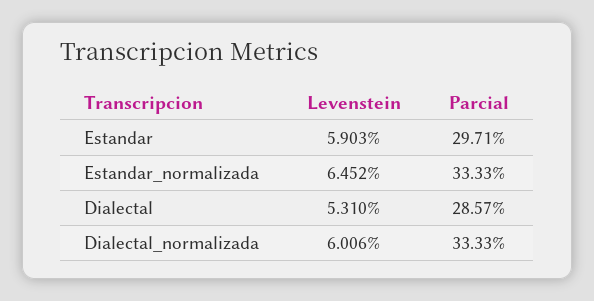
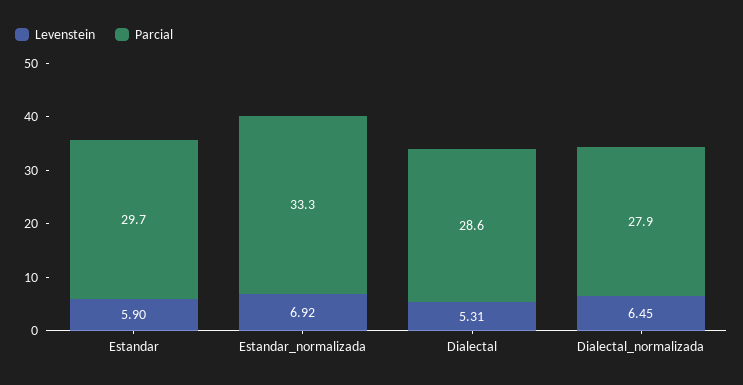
Levenstein, Estandar_normalizada: 6.452 -> 6.92
Levenstein, Dialectal_normalizada: 6.006 -> 6.45
Parcial, Dialectal_normalizada: 33.33 -> 27.9

